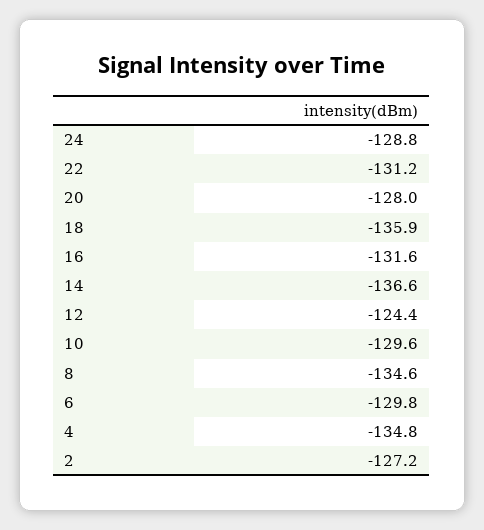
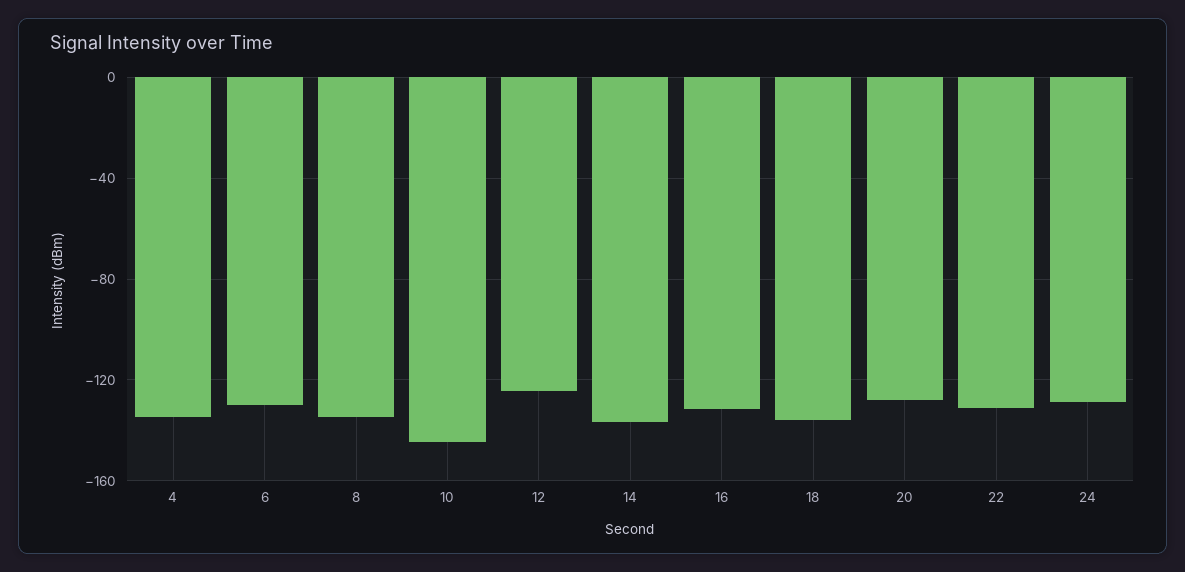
10: -129.6 -> -145
2: -127.2 -> none

